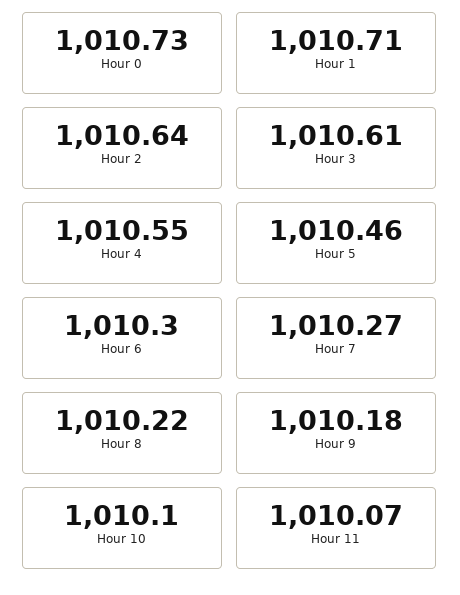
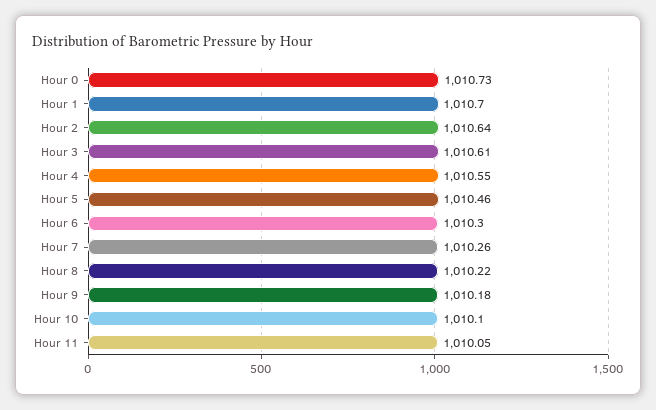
Hour 1: 1010.71 -> 1010.7
Hour 7: 1010.27 -> 1010.26
Hour 11: 1010.07 -> 1010.05

